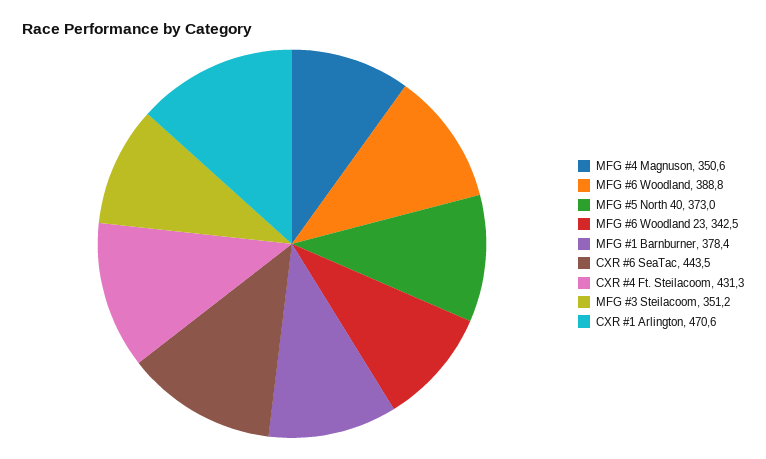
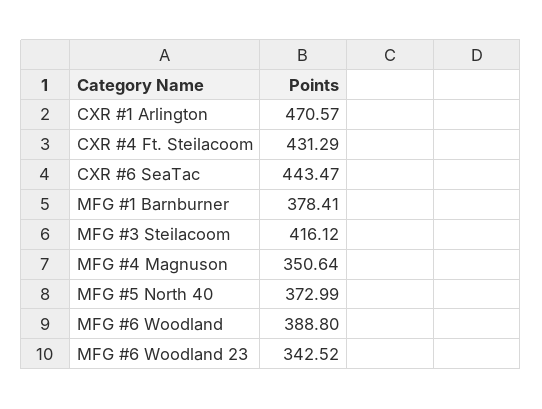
MFG #3 Steilacoom: 351.2 -> 416.12

